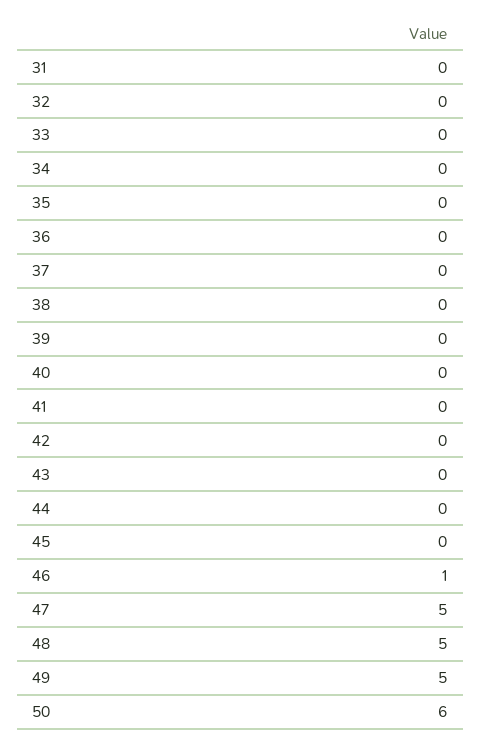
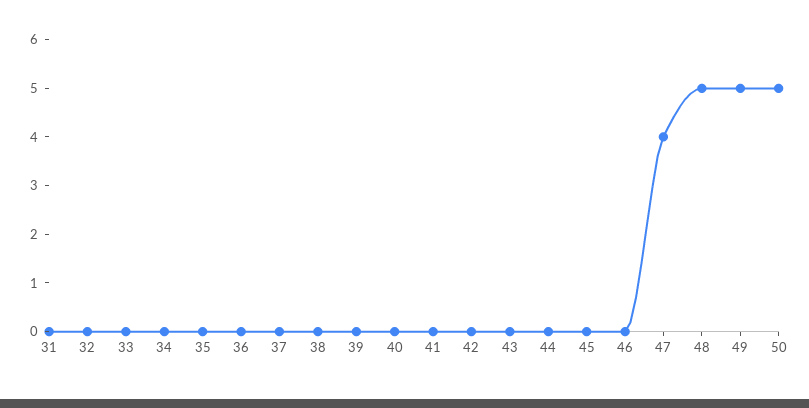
46: 1 -> 0
47: 5 -> 4
50: 6 -> 5

